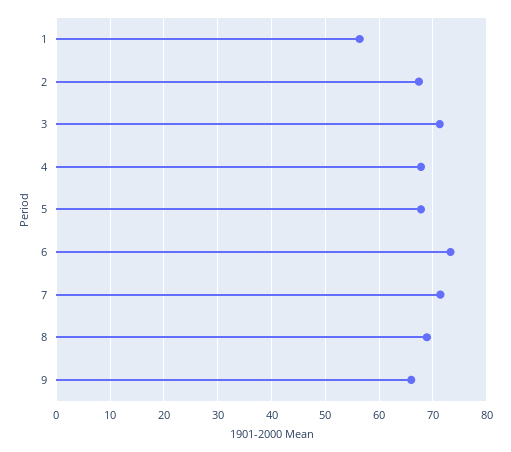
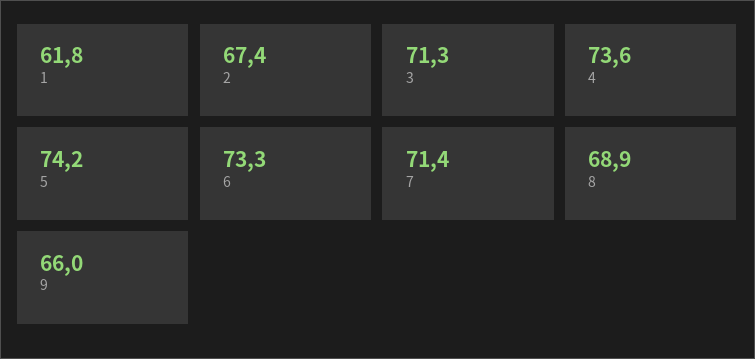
1: 56 -> 61.8
4: 68 -> 73.6
5: 68 -> 74.2

